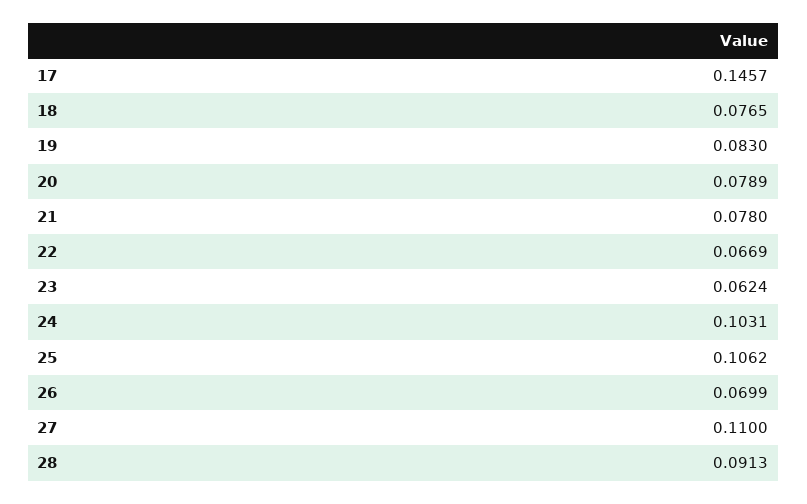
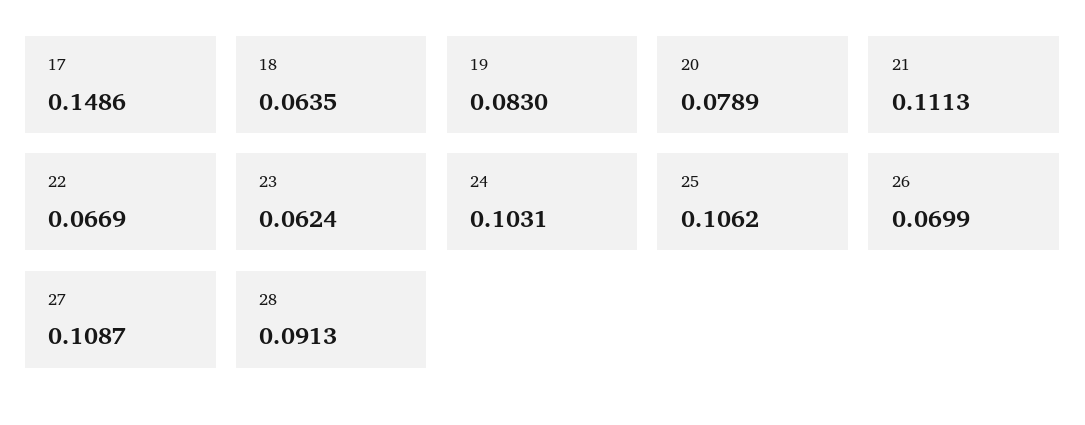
17: 0.1457 -> 0.1486
18: 0.0765 -> 0.0635
21: 0.078 -> 0.1113
27: 0.11 -> 0.1087

